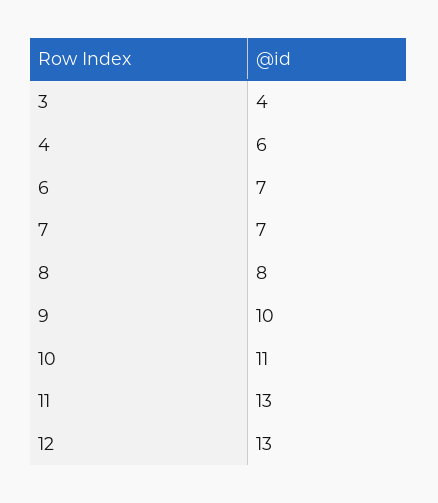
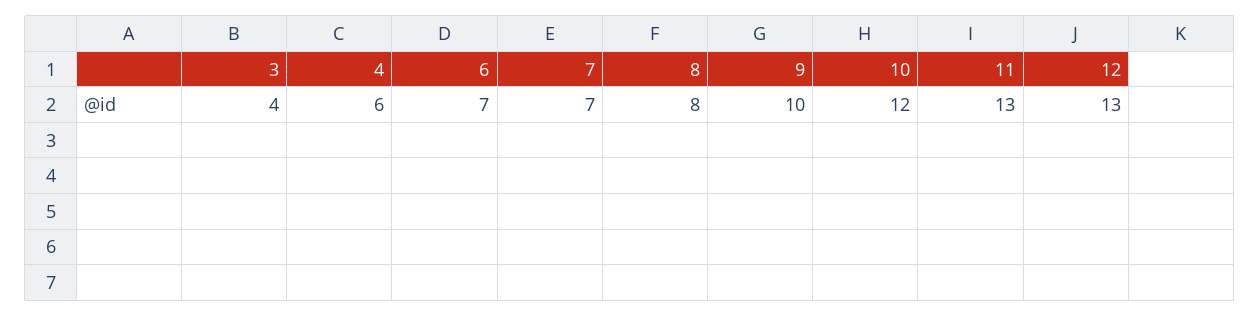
10: 11 -> 12

